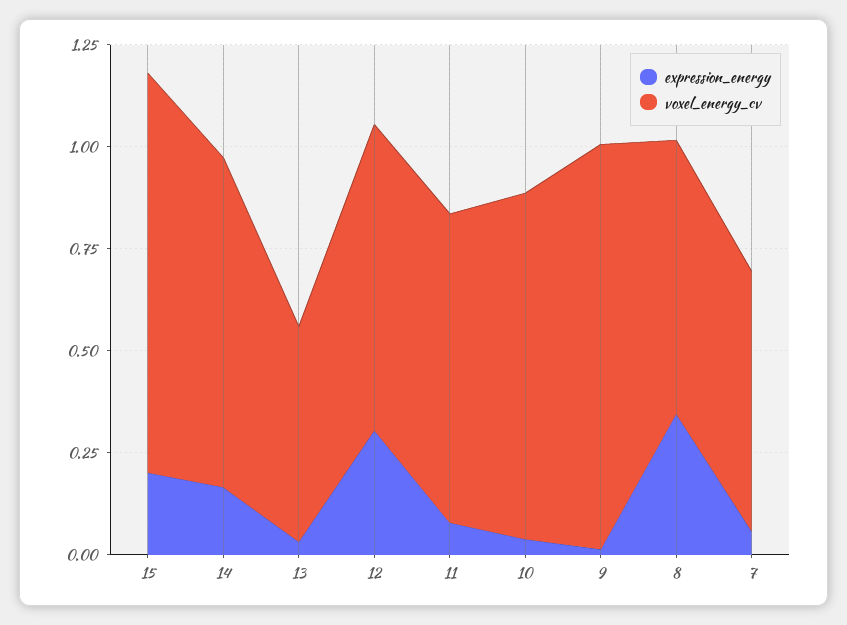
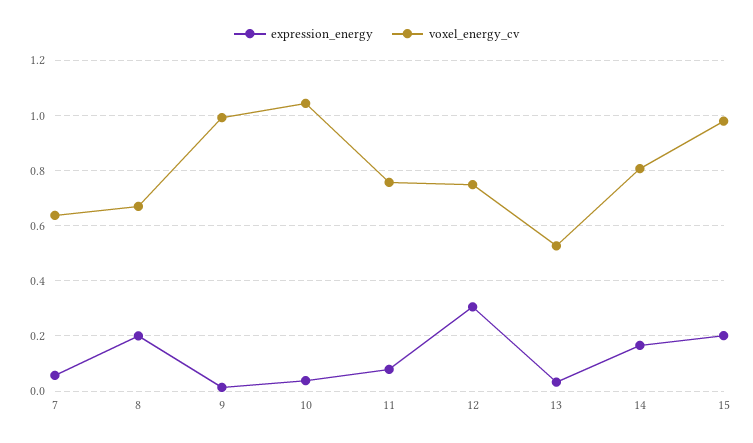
voxel_energy_cv, 10: 0.85 -> 1.05
expression_energy, 8: 0.35 -> 0.2

